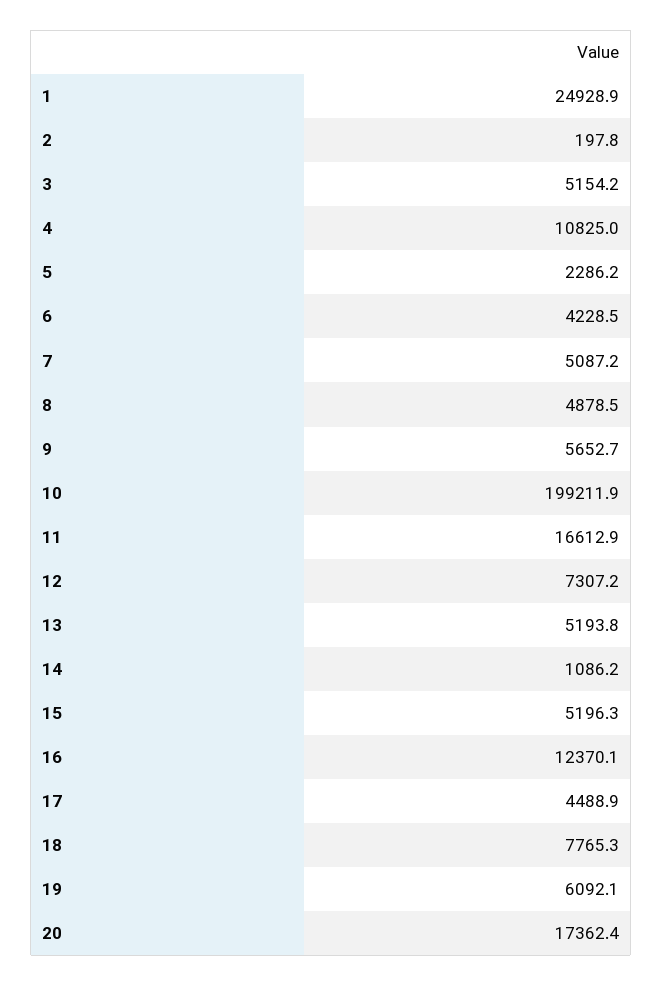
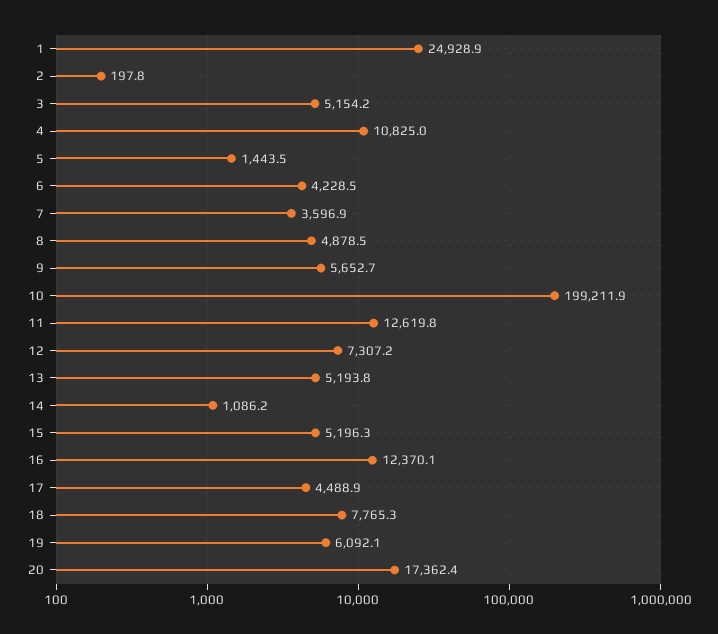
5: 2286.2 -> 1443.5
7: 5087.2 -> 3596.9
11: 16612.9 -> 12619.8

